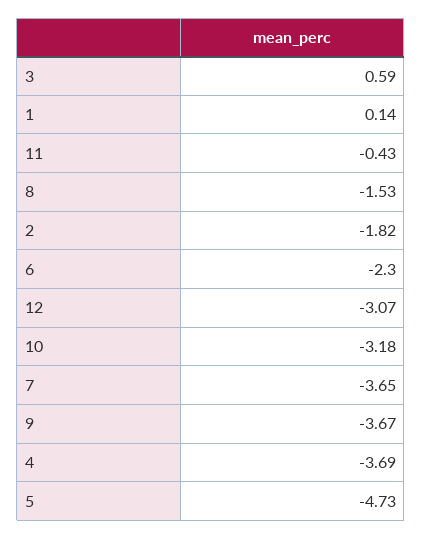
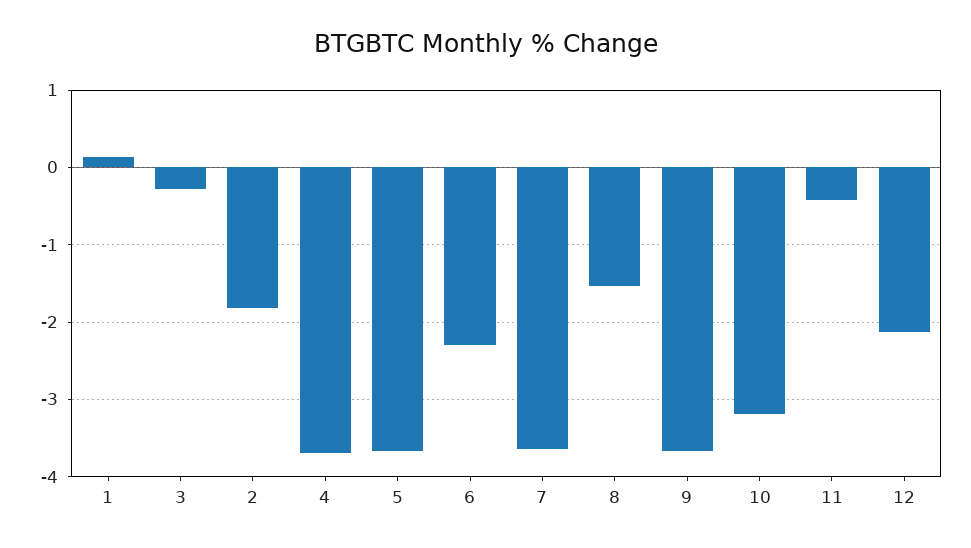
3: 0.59 -> -0.3
12: -3.07 -> -2.1
5: -4.73 -> -3.7

